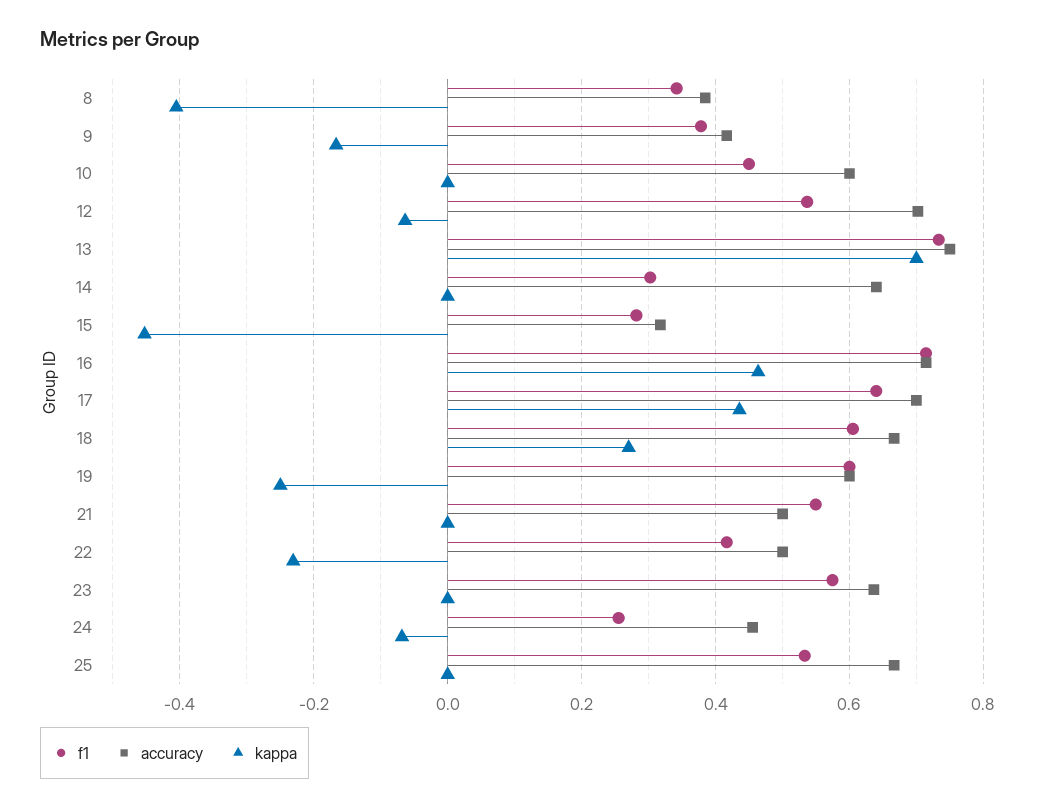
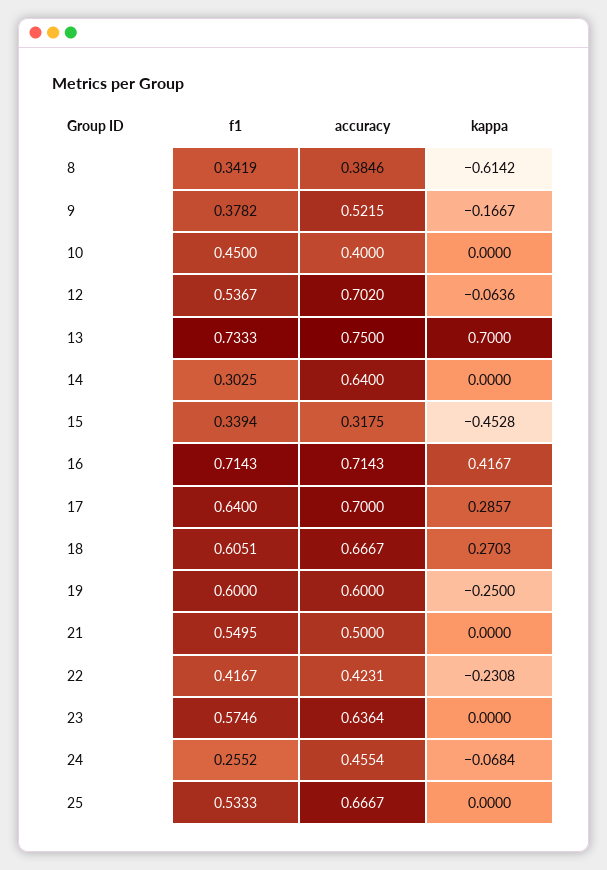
kappa, 8: -0.4 -> -0.6142
accuracy, 9: 0.42 -> 0.5215
accuracy, 10: 0.6 -> 0.4
f1, 15: 0.28 -> 0.3394
kappa, 16: 0.46 -> 0.4167
kappa, 17: 0.44 -> 0.2857
accuracy, 22: 0.5 -> 0.4231

